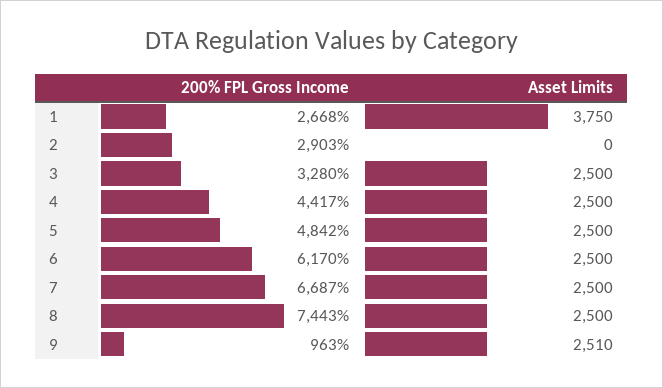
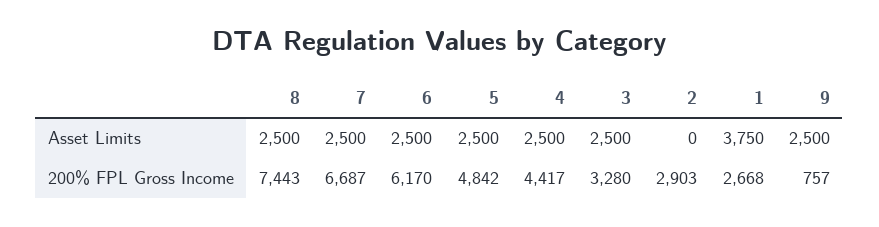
200% FPL Gross Income, 9: 963 -> 757
Asset Limits, 9: 2510 -> 2500

